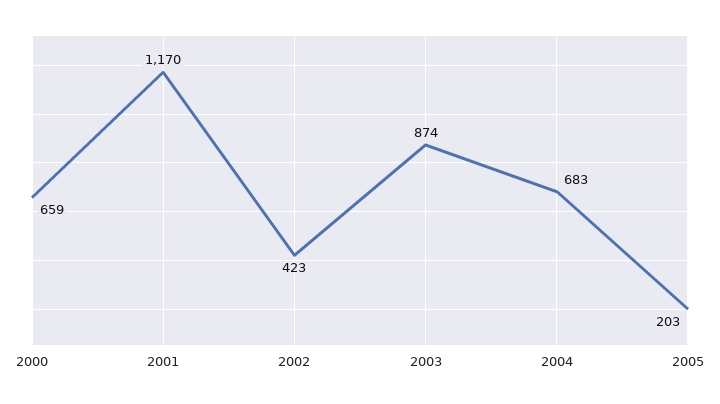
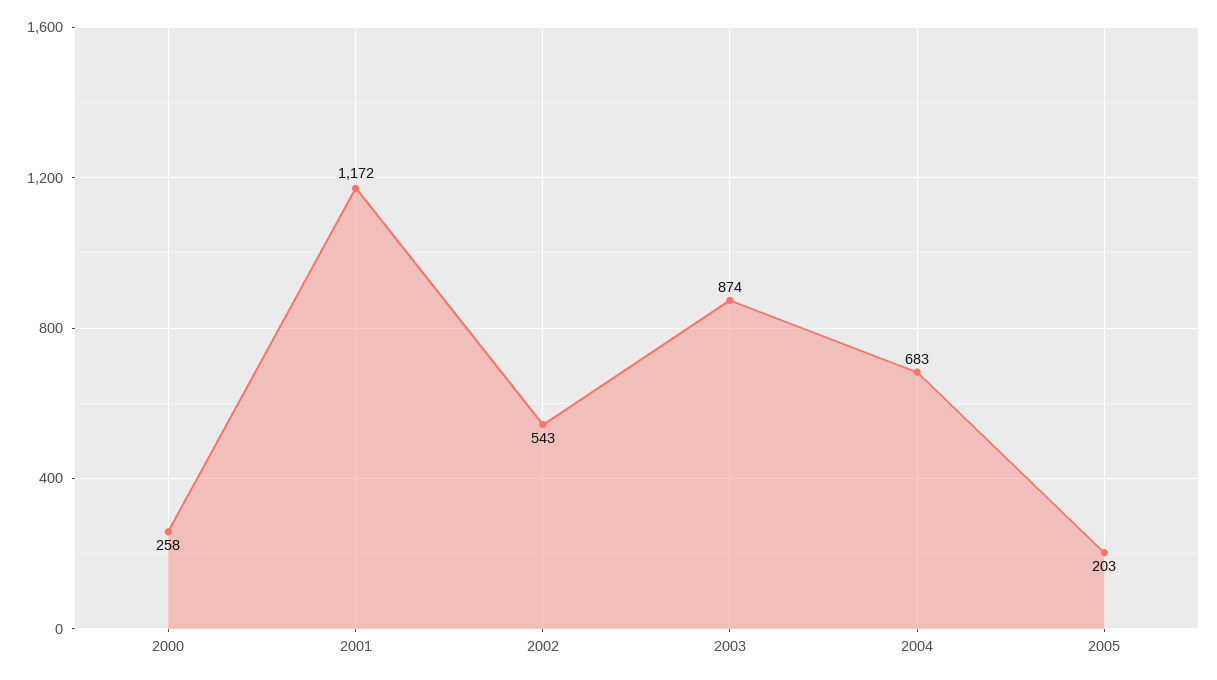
2000: 659 -> 258
2001: 1170 -> 1172
2002: 423 -> 543

